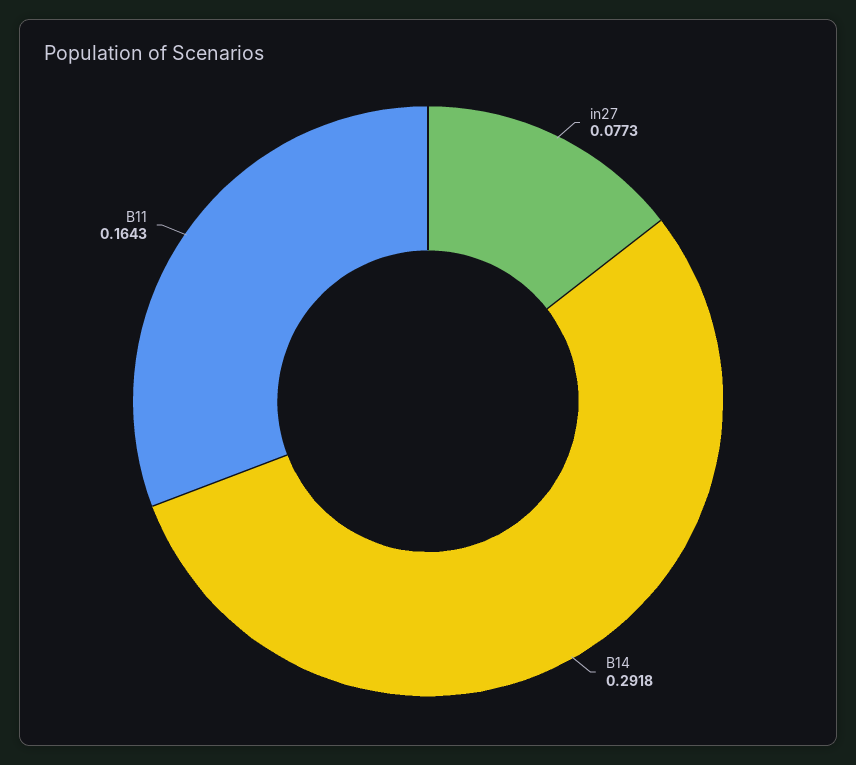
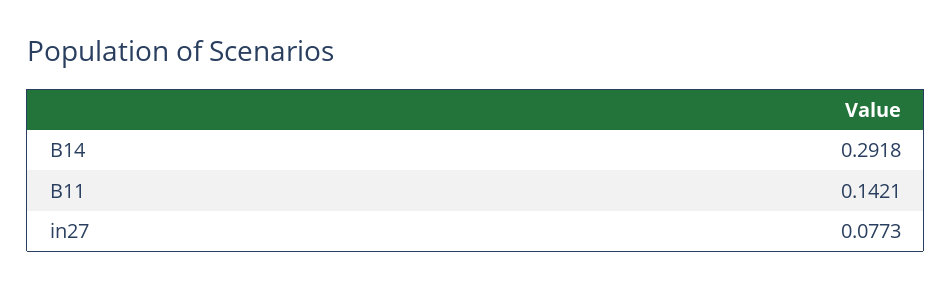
B11: 0.1643 -> 0.1421

